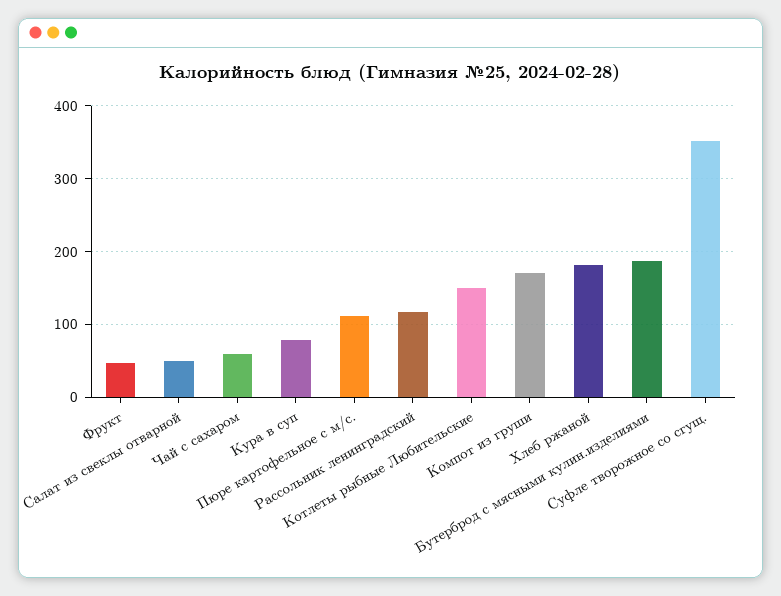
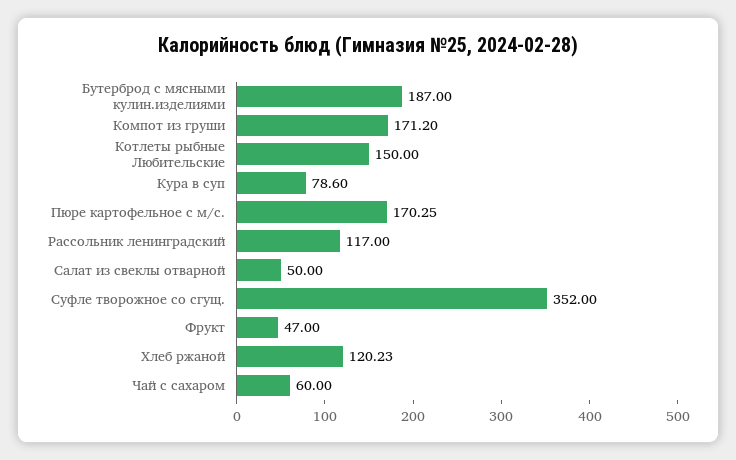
Пюре картофельное с м/с.: 110 -> 170.25
Хлеб ржаной: 180 -> 120.23

